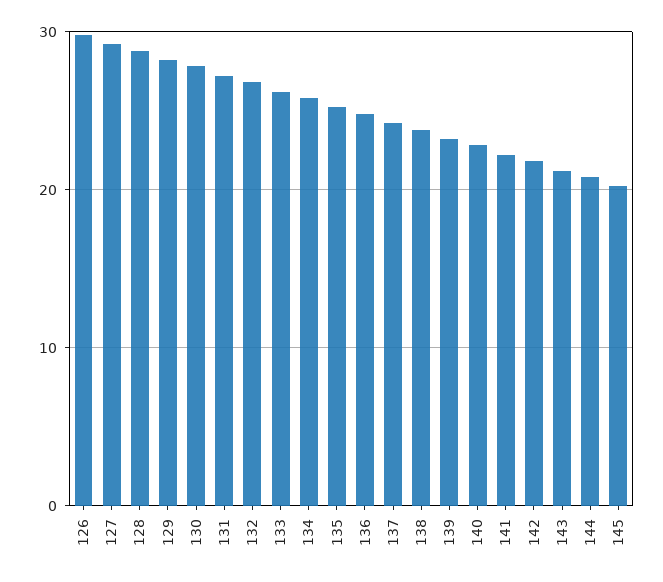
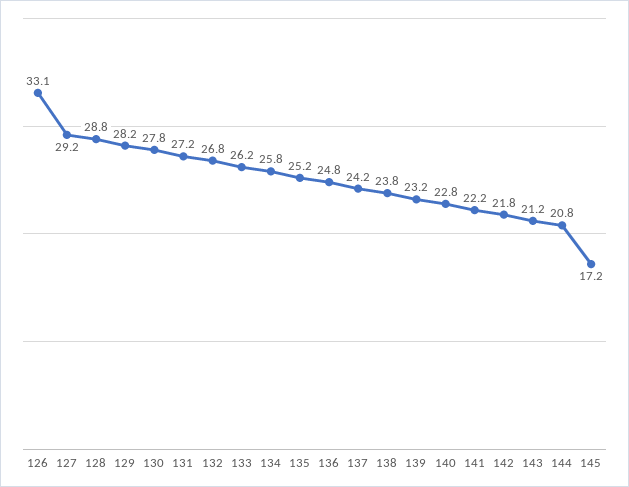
126: 30 -> 33.1
145: 20 -> 17.2

